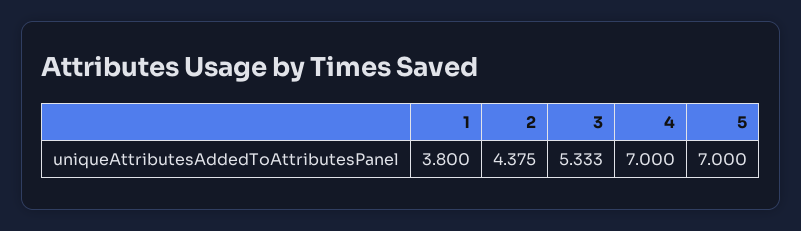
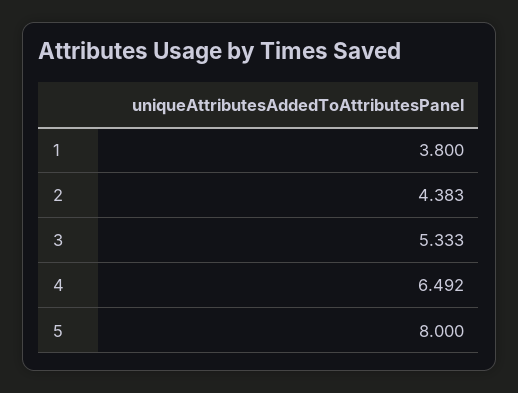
2: 4.375 -> 4.383
4: 7 -> 6.492
5: 7 -> 8

